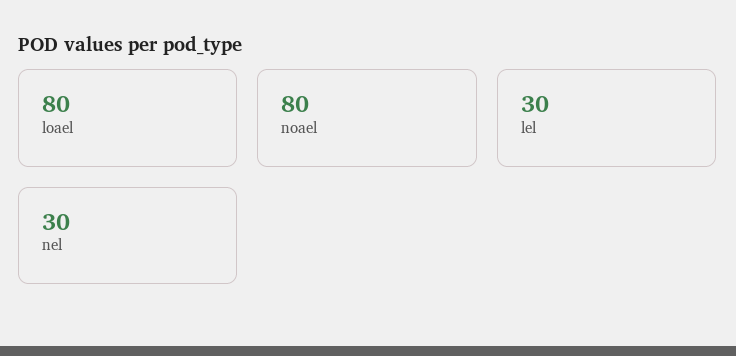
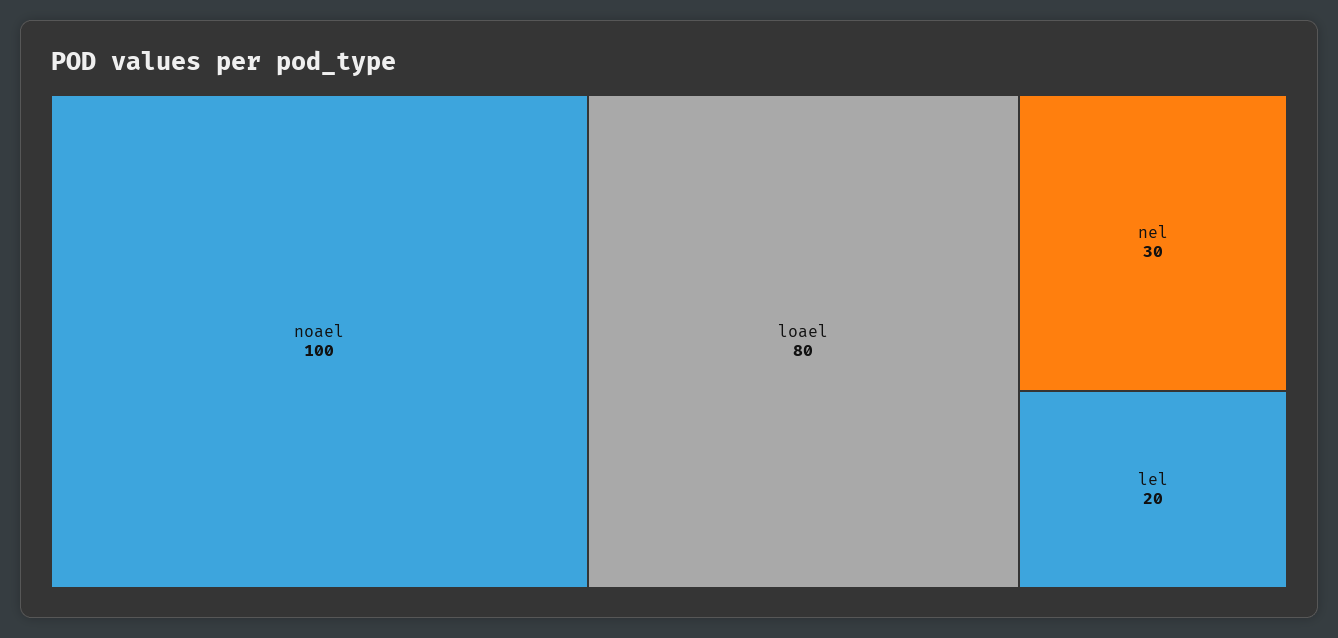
noael: 80 -> 100
lel: 30 -> 20

